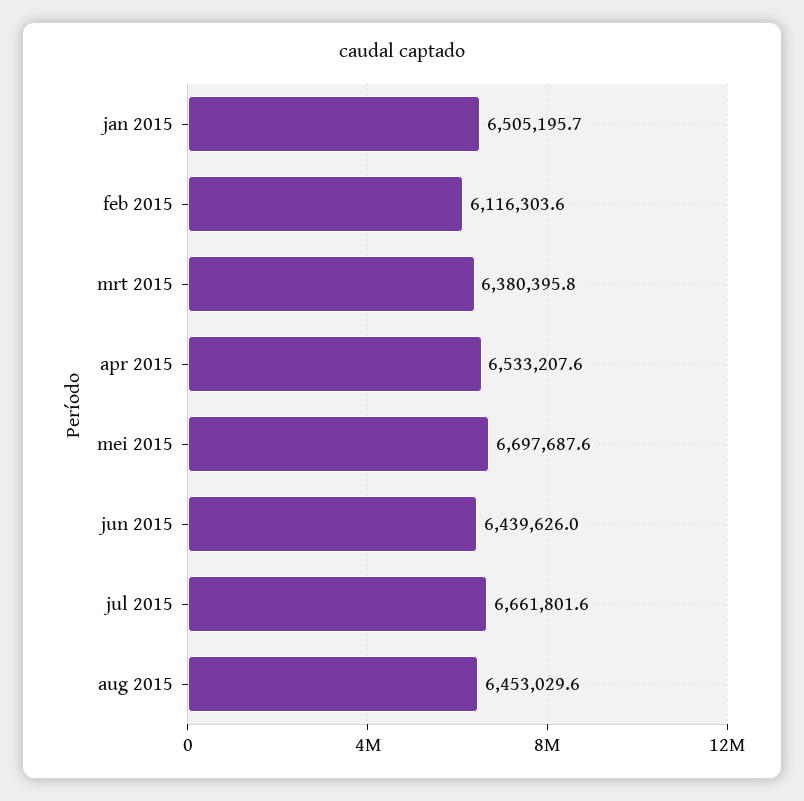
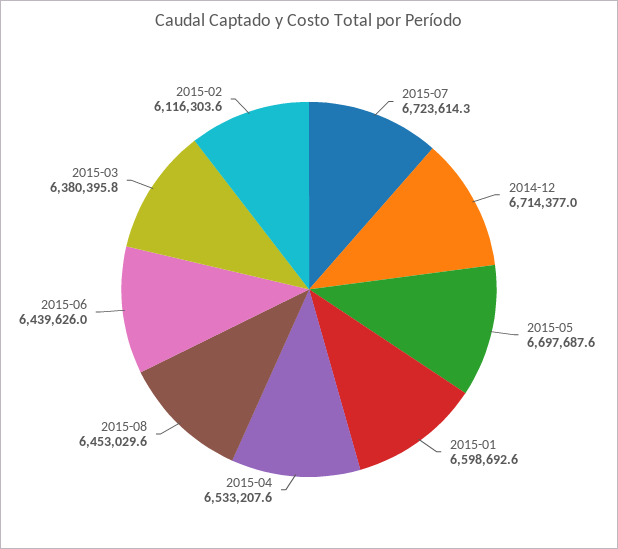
jan 2015: 6505195.7 -> 6598692.6
jul 2015: 6661801.6 -> 6723614.3
2014-12: none -> 6714377

